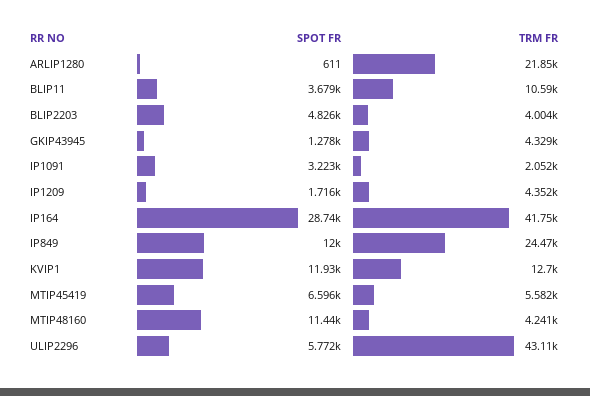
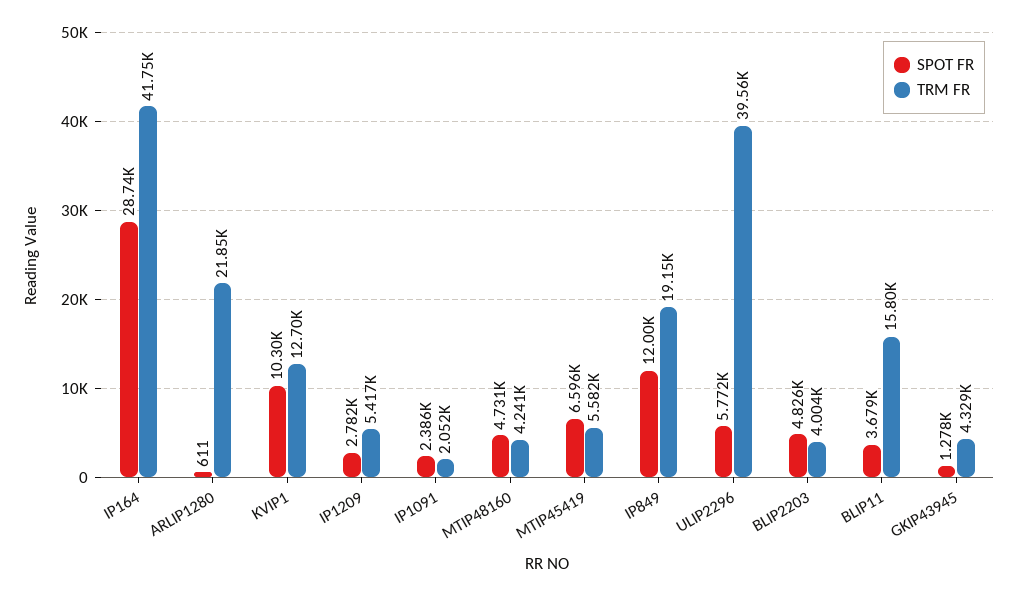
TRM FR, BLIP11: 10590 -> 15800
SPOT FR, IP1091: 3223 -> 2386
SPOT FR, IP1209: 1716 -> 2782
TRM FR, IP1209: 4352 -> 5417
TRM FR, IP849: 24470 -> 19150
SPOT FR, KVIP1: 11930 -> 10300
SPOT FR, MTIP48160: 11440 -> 4731
TRM FR, ULIP2296: 43110 -> 39560

